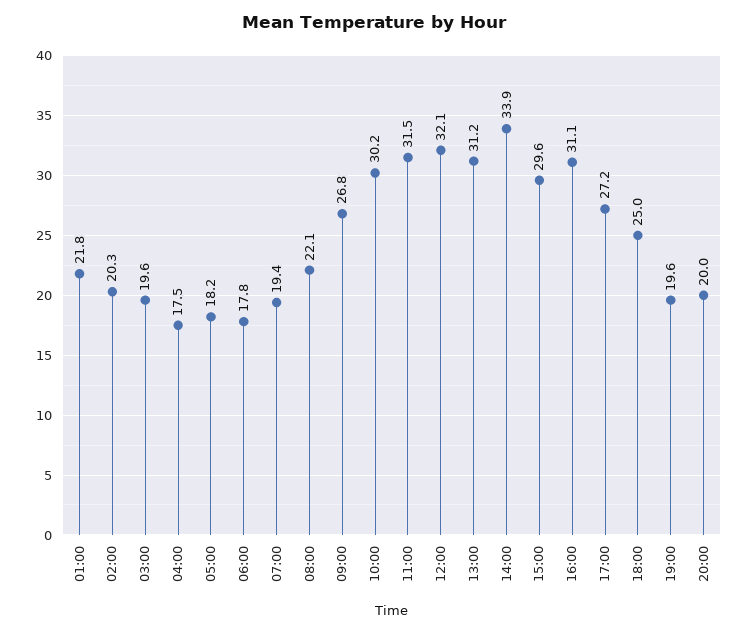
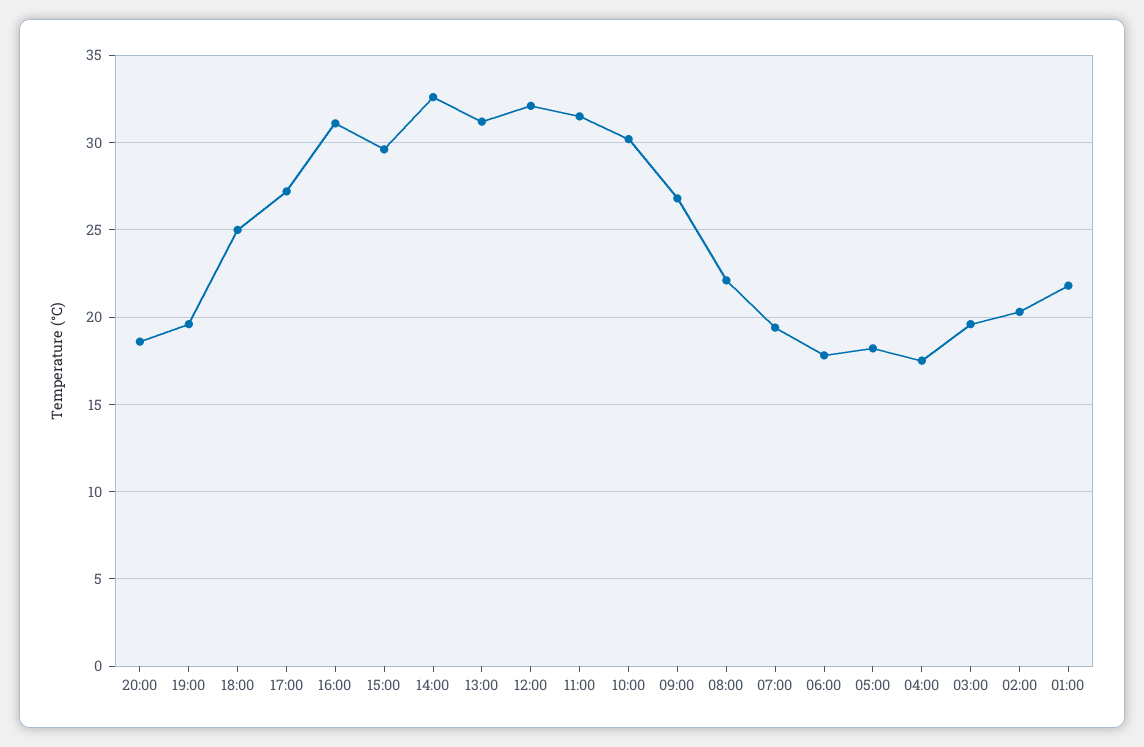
14:00: 33.9 -> 32.5
20:00: 20 -> 18.5

